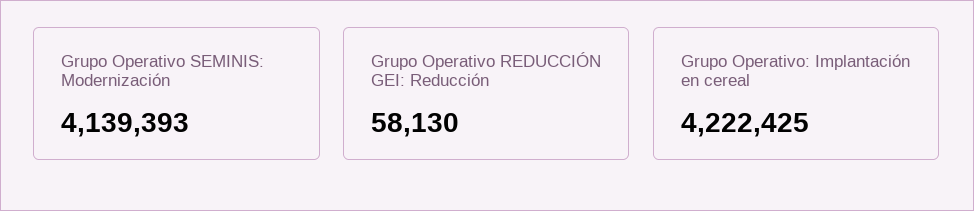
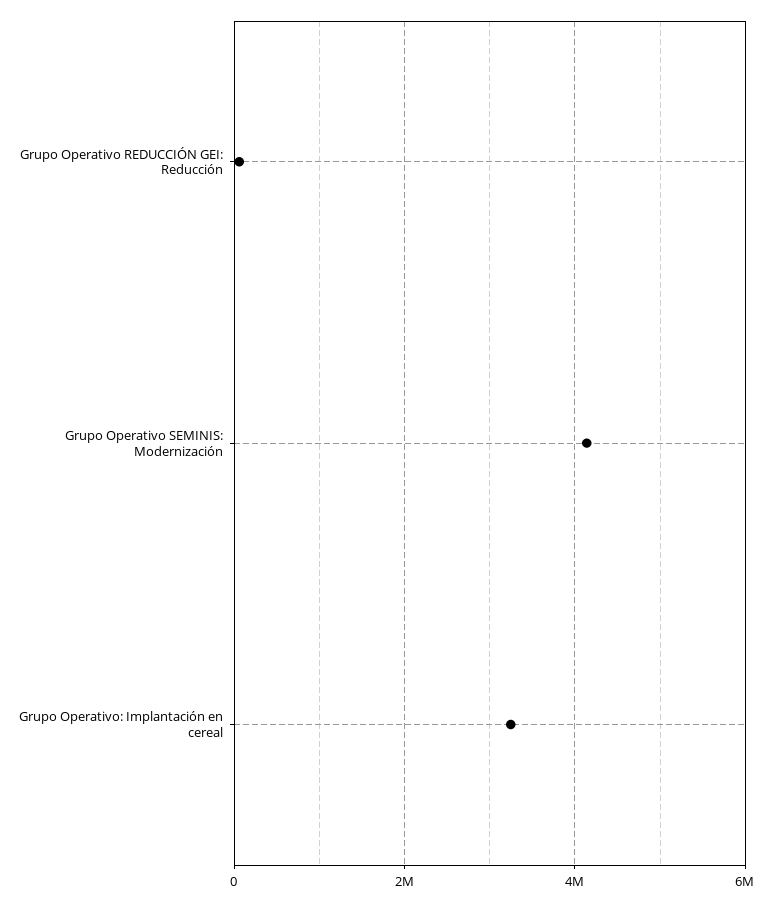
Grupo Operativo: Implantación en cereal: 4222425 -> 3200000

